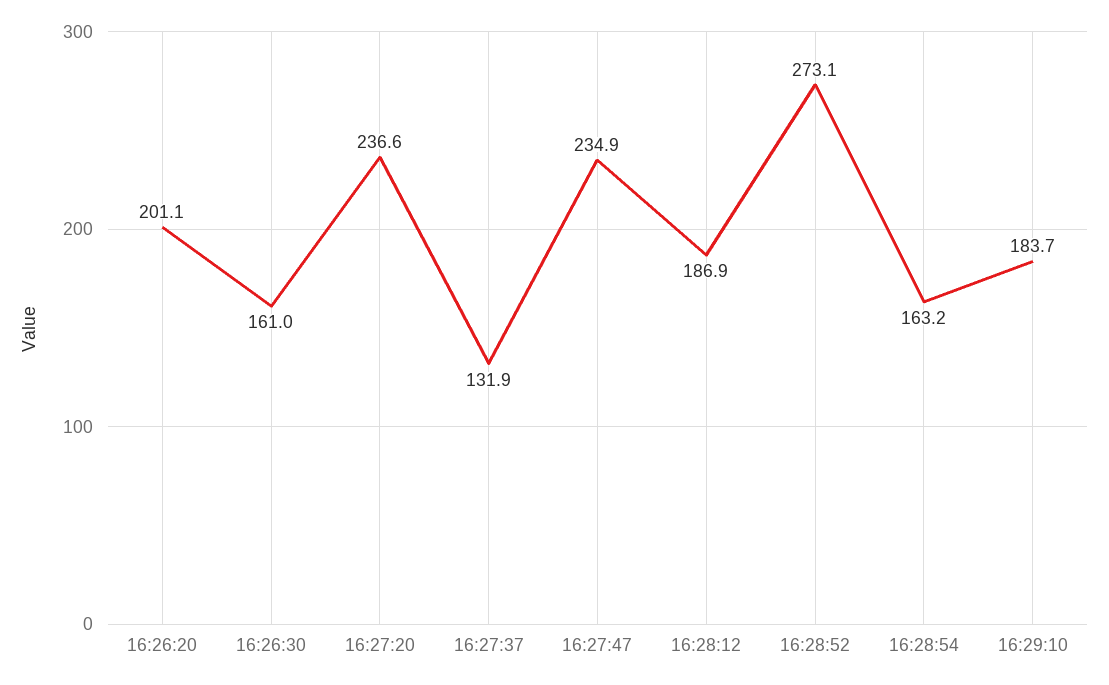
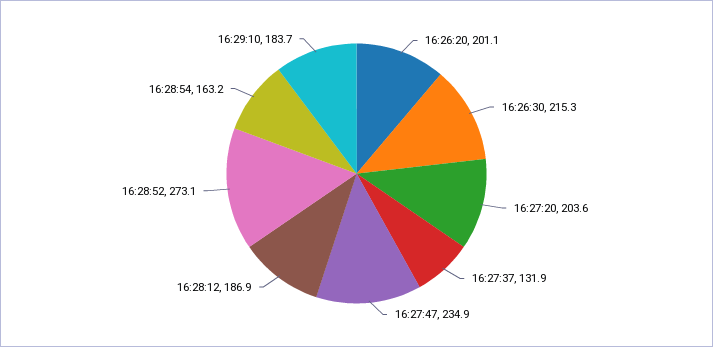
16:26:30: 161 -> 215.3
16:27:20: 236.6 -> 203.6

